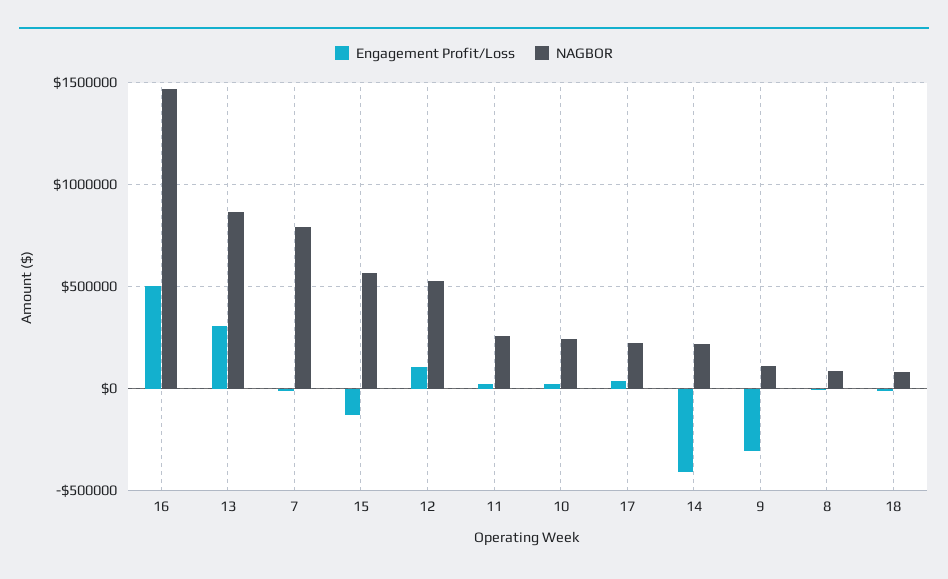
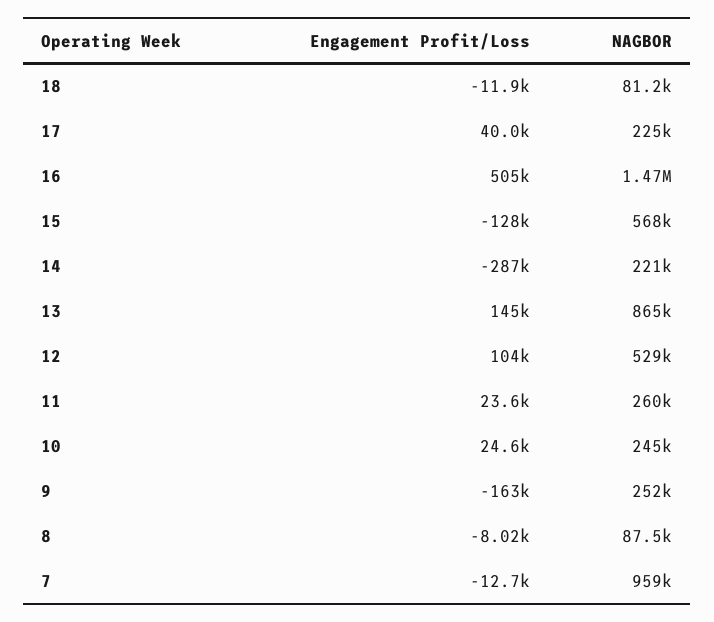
Engagement Profit/Loss, 13: 300000 -> 145000
NAGBOR, 7: 800000 -> 959000
Engagement Profit/Loss, 14: -400000 -> -287000
Engagement Profit/Loss, 9: -300000 -> -163000
NAGBOR, 9: 100000 -> 252000

